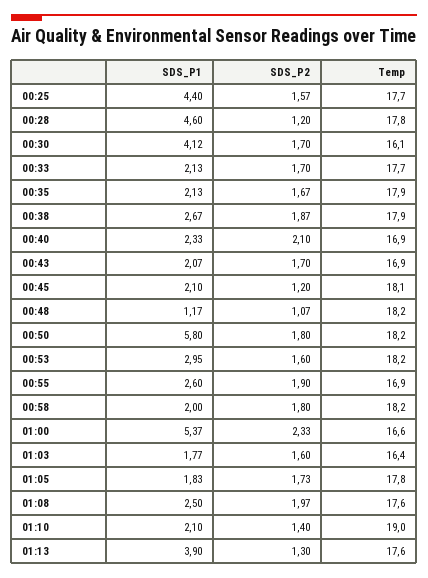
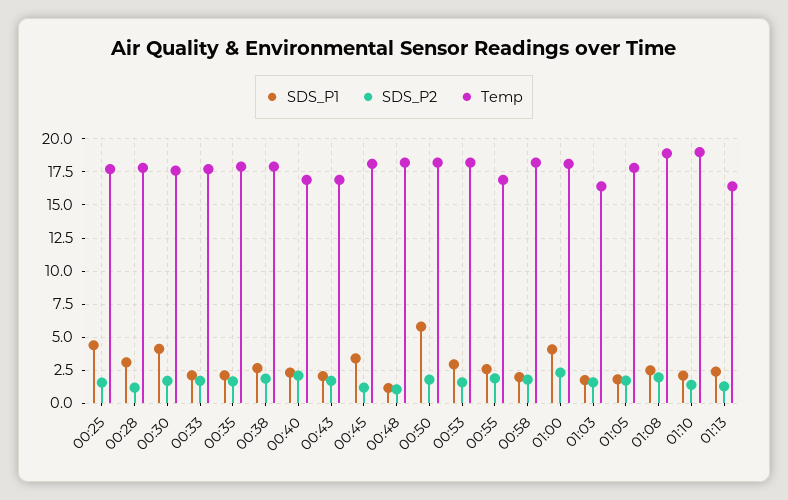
SDS_P1, 00:28: 4.6 -> 3
Temp, 00:30: 16.1 -> 17.5
SDS_P1, 00:45: 2.1 -> 3.5
SDS_P1, 01:00: 5.37 -> 4
Temp, 01:00: 16.6 -> 18
Temp, 01:08: 17.6 -> 19
SDS_P1, 01:13: 3.9 -> 2.5
Temp, 01:13: 17.6 -> 16.5

